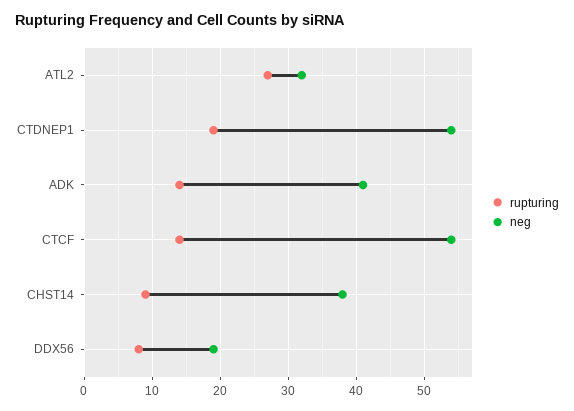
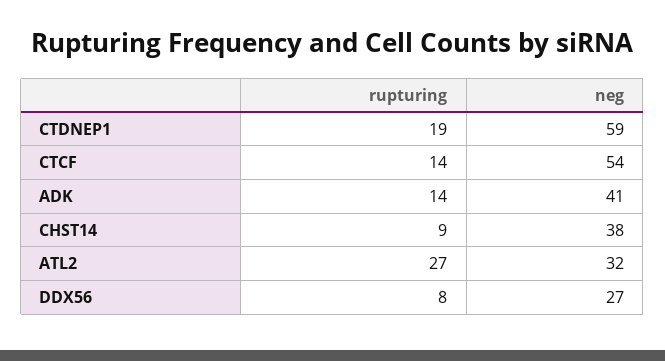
neg, CTDNEP1: 54 -> 59
neg, DDX56: 19 -> 27

